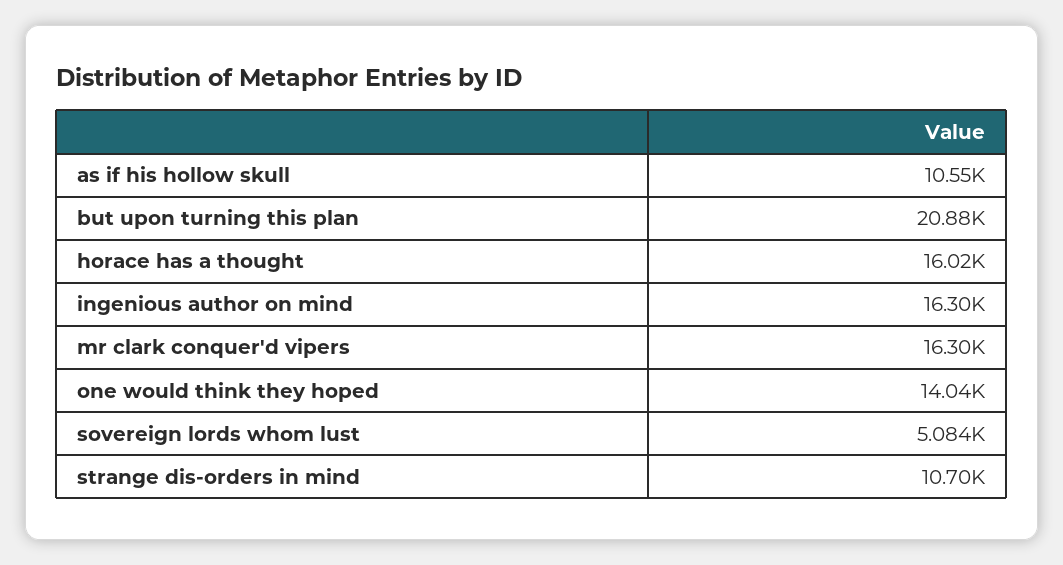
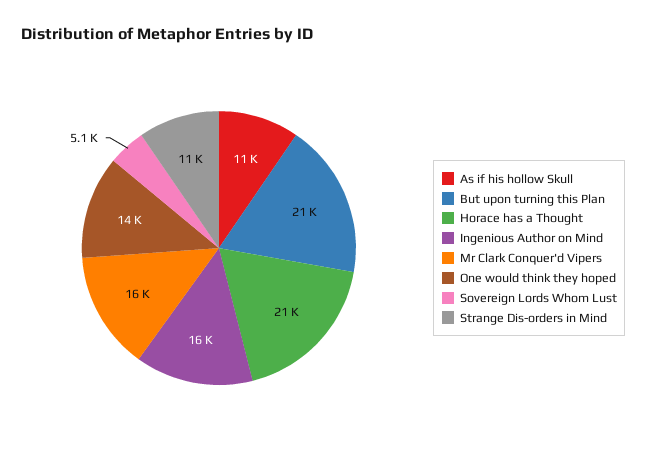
horace has a thought: 16020 -> 21000

